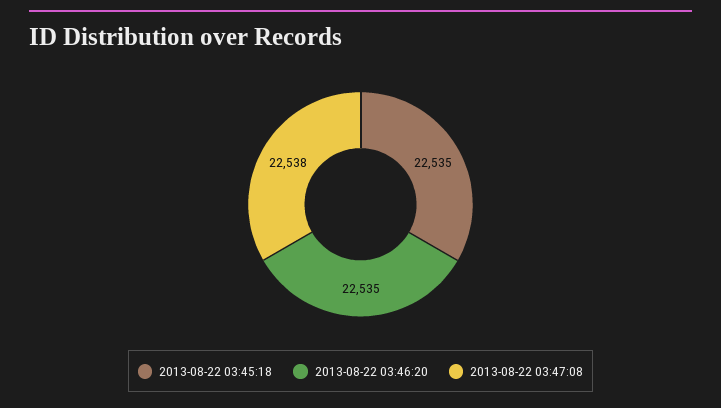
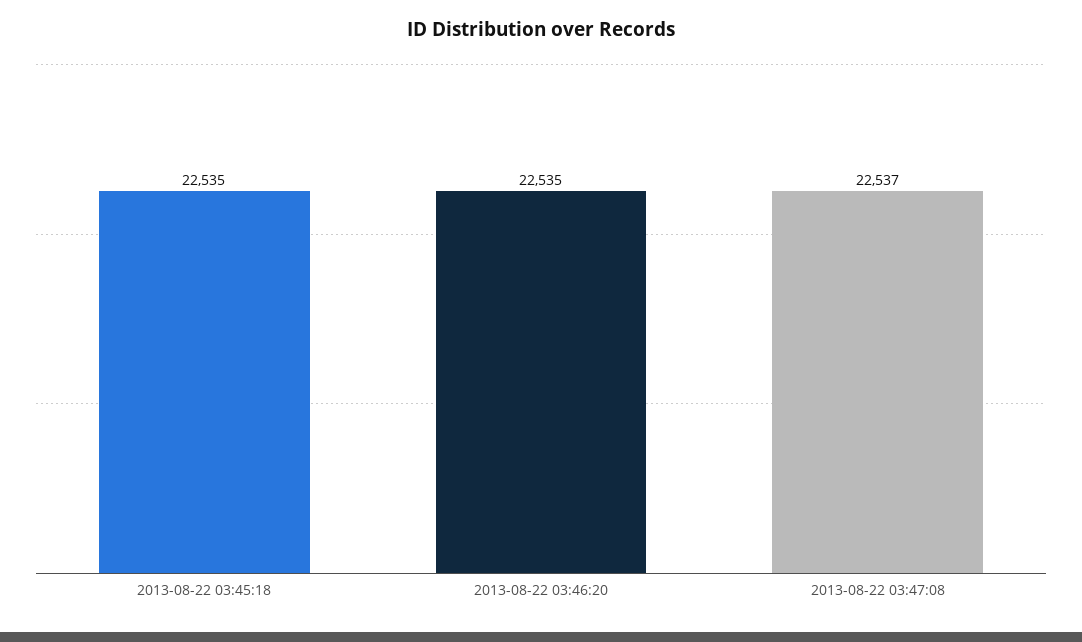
2013-08-22 03:47:08: 22538 -> 22537

